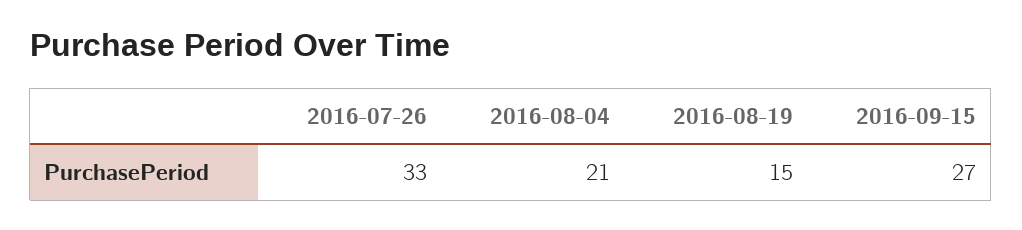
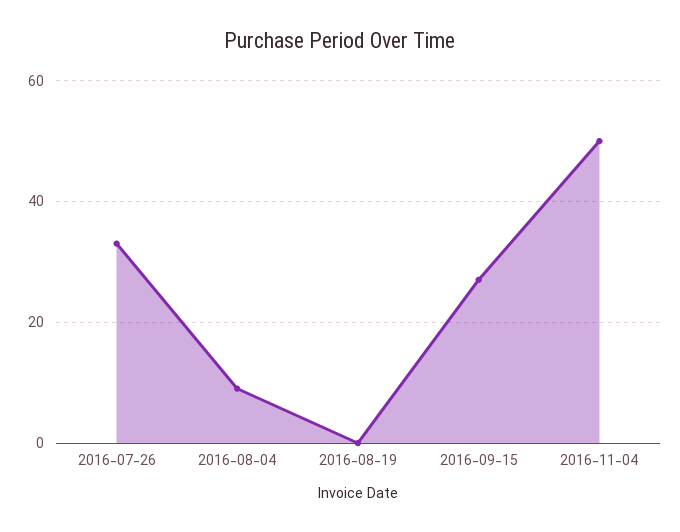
2016-08-04: 21 -> 10
2016-08-19: 15 -> 0
2016-11-04: none -> 50

